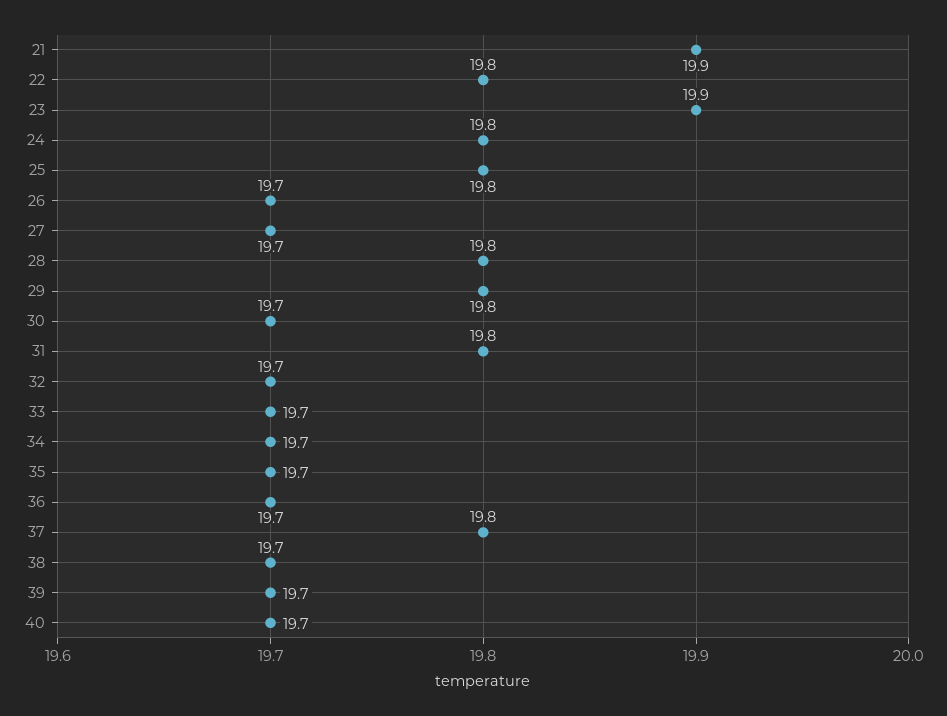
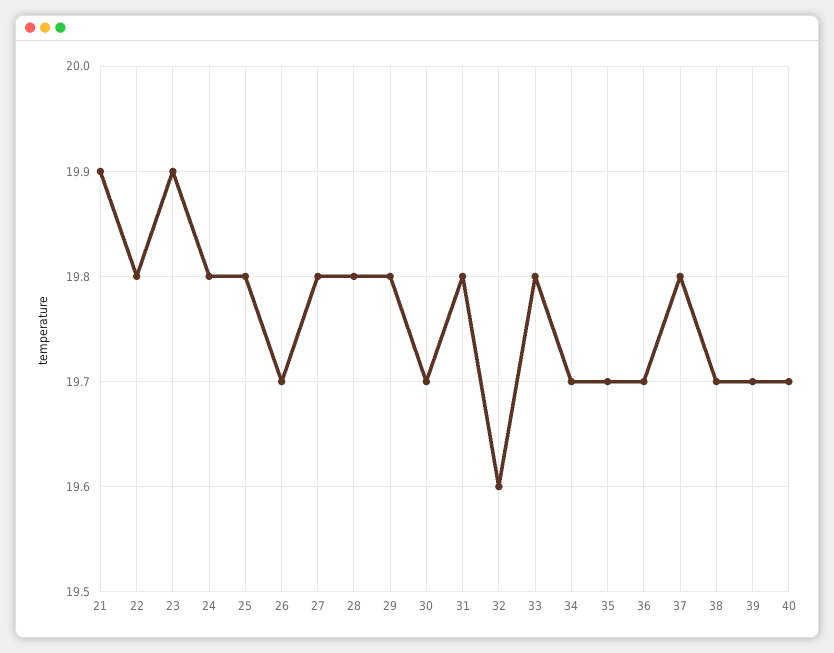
27: 19.7 -> 19.8
32: 19.7 -> 19.6
33: 19.7 -> 19.8

